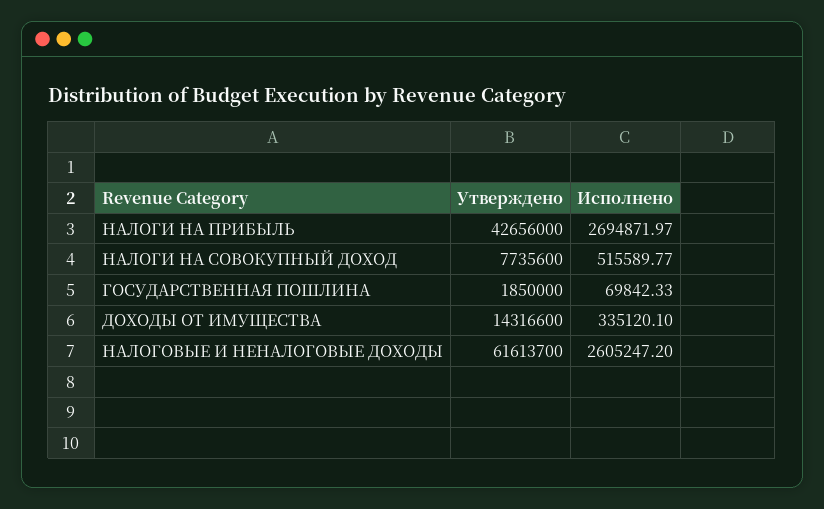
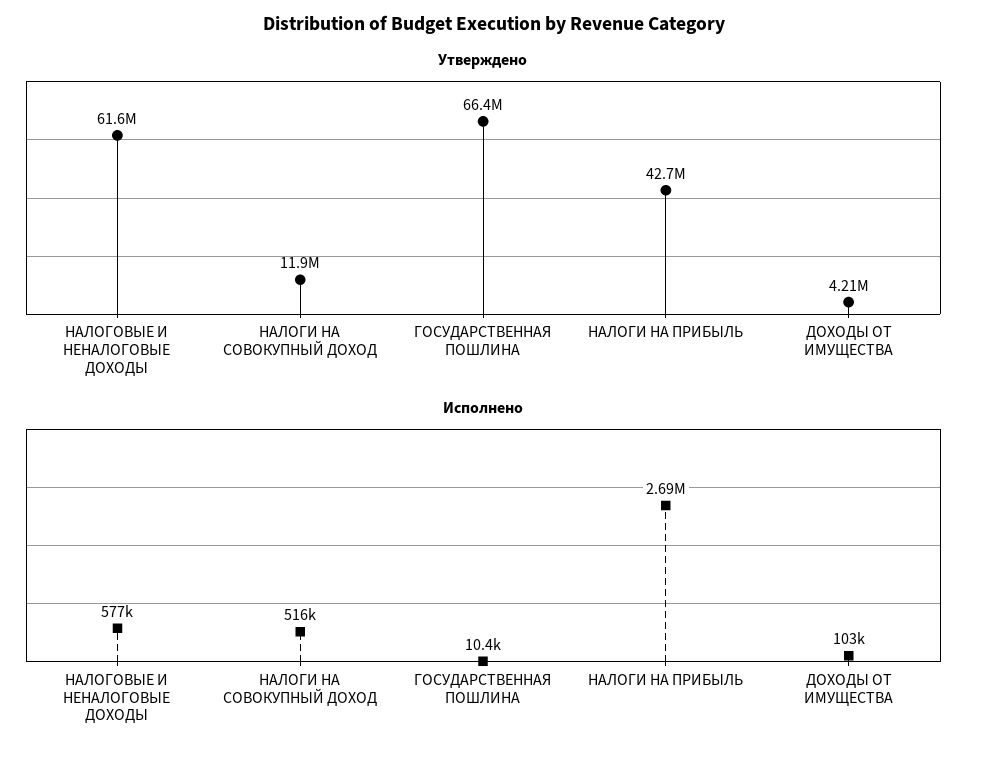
Утверждено, НАЛОГИ НА СОВОКУПНЫЙ ДОХОД: 7735600 -> 11900000
Утверждено, ГОСУДАРСТВЕННАЯ ПОШЛИНА: 1850000 -> 66400000
Исполнено, ГОСУДАРСТВЕННАЯ ПОШЛИНА: 69842.33 -> 10400
Утверждено, ДОХОДЫ ОТ ИМУЩЕСТВА: 14316600 -> 4210000
Исполнено, ДОХОДЫ ОТ ИМУЩЕСТВА: 335120.1 -> 103000
Исполнено, НАЛОГОВЫЕ И НЕНАЛОГОВЫЕ ДОХОДЫ: 2605247.2 -> 577000

